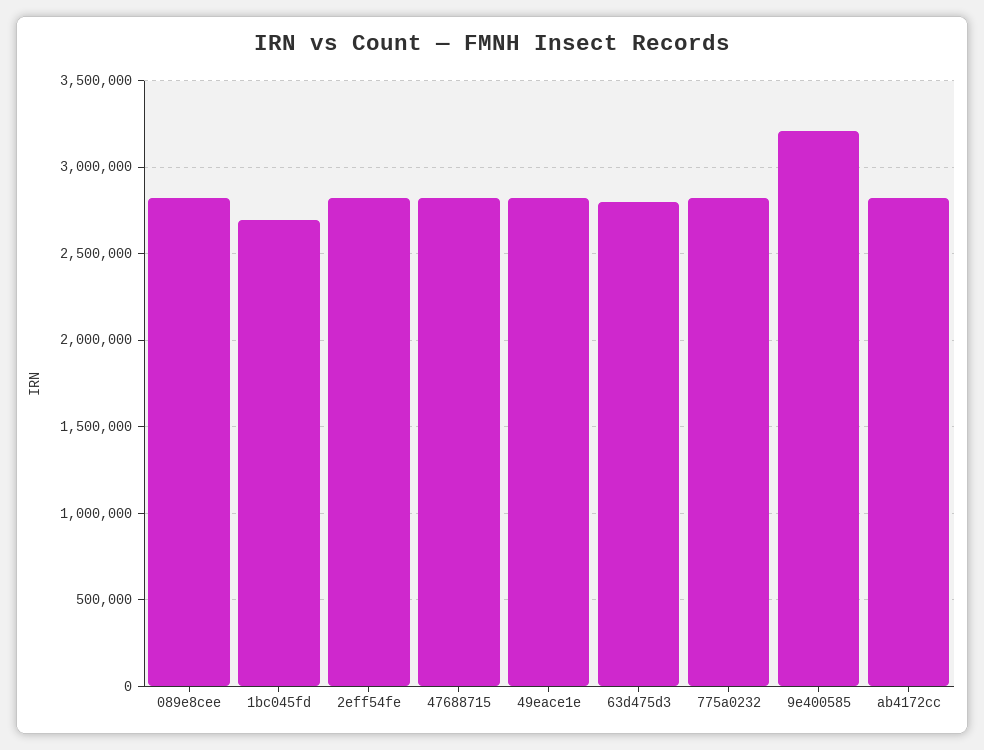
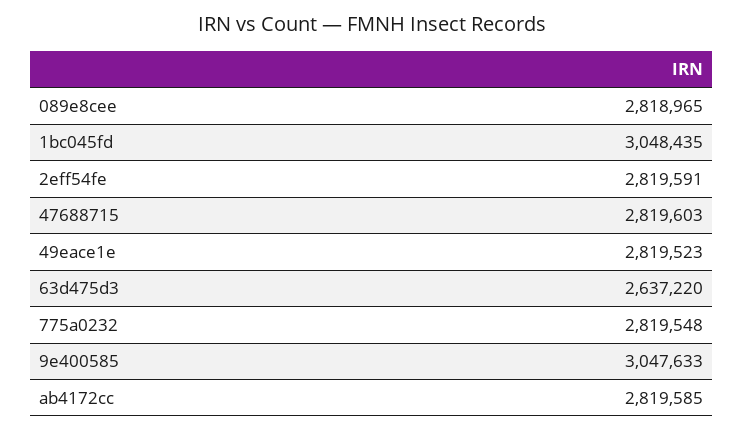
1bc045fd: 2700000 -> 3048435
63d475d3: 2800000 -> 2637220
9e400585: 3200000 -> 3047633

